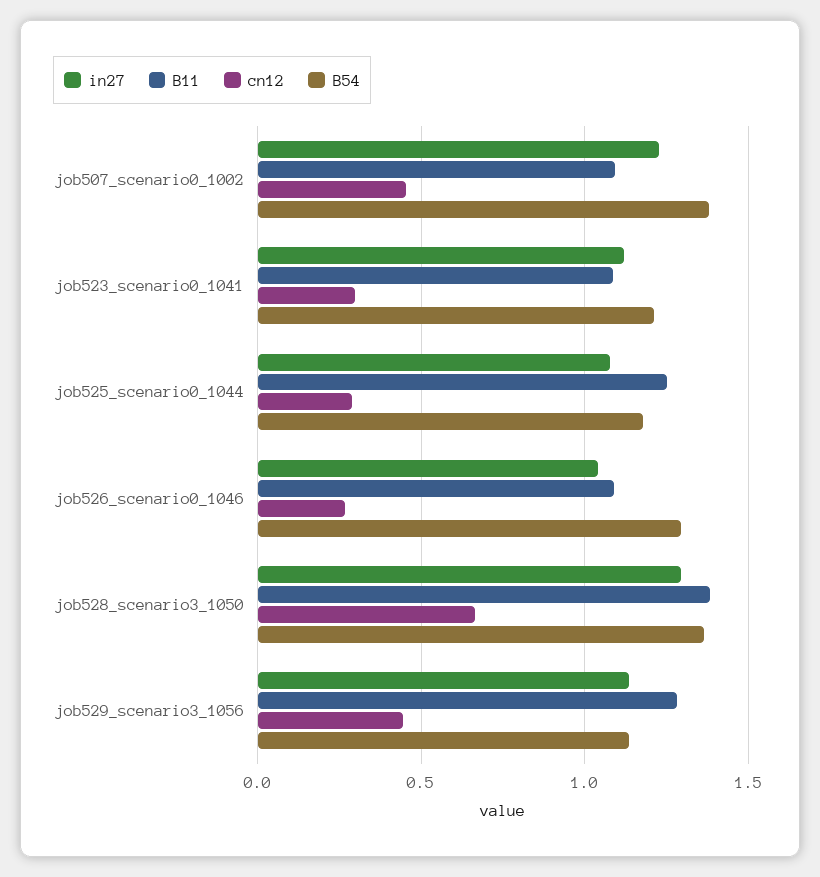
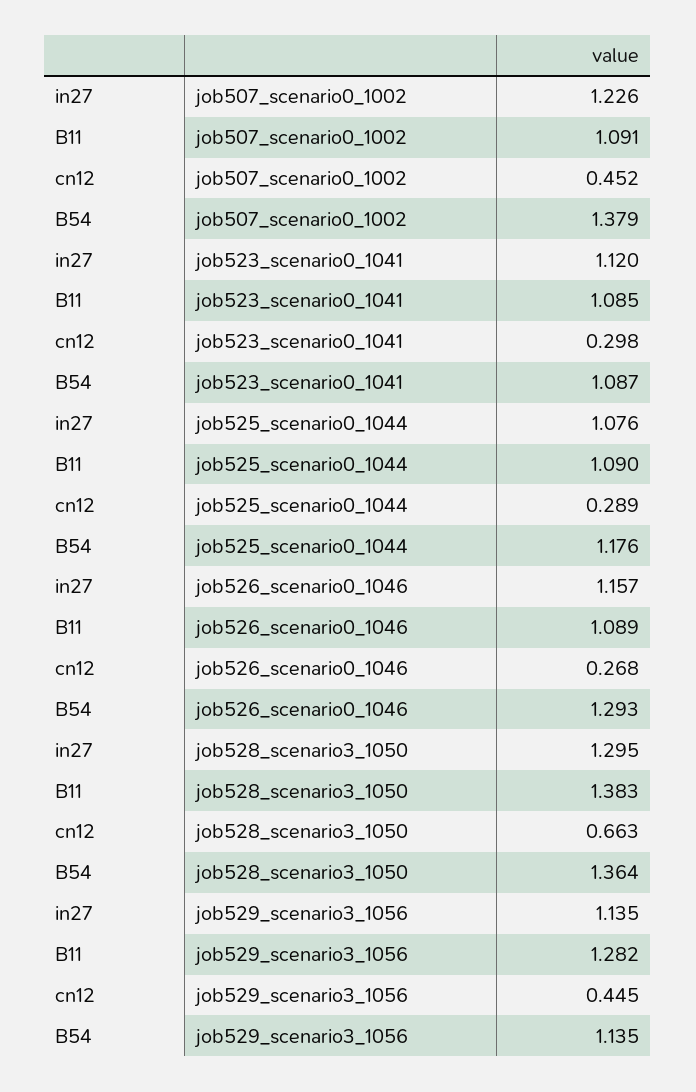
B54, job523_scenario0_1041: 1.2 -> 1.087
B11, job525_scenario0_1044: 1.25 -> 1.09
in27, job526_scenario0_1046: 1.05 -> 1.157

